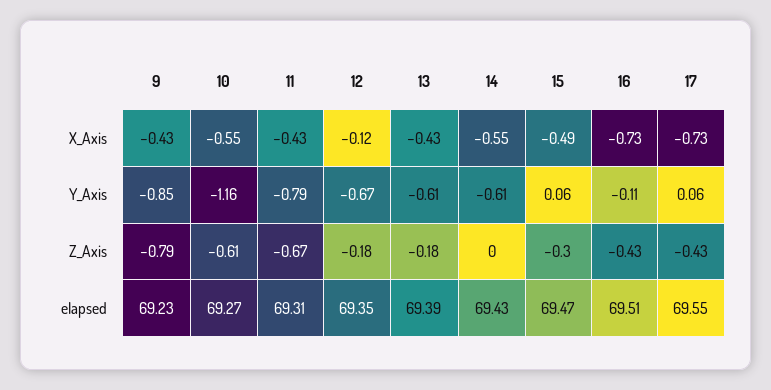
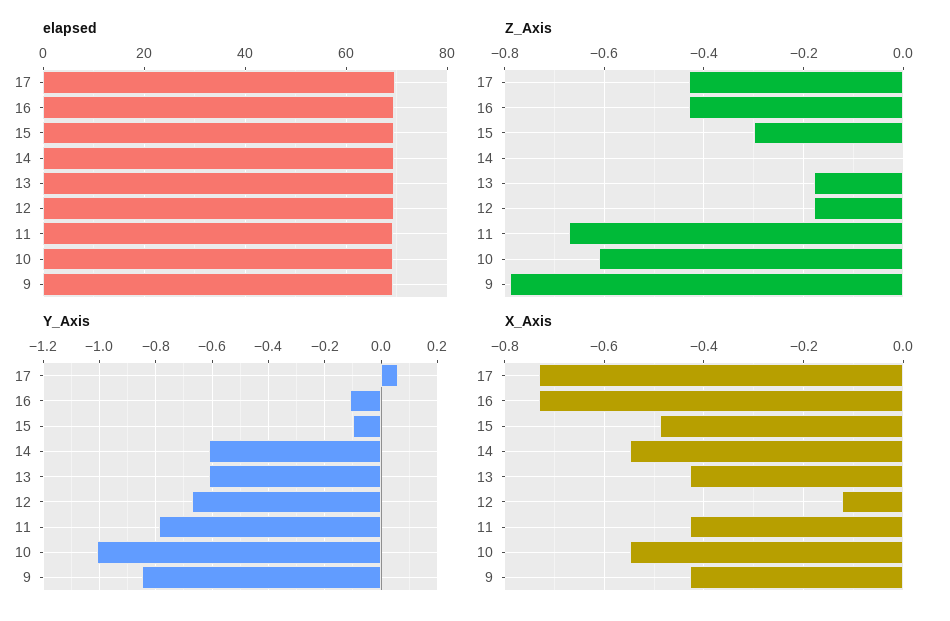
Y_Axis, 10: -1.16 -> -1
Y_Axis, 15: 0.06 -> -0.1

